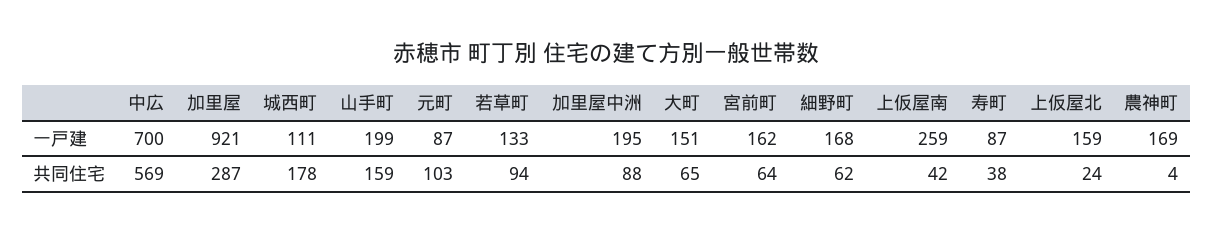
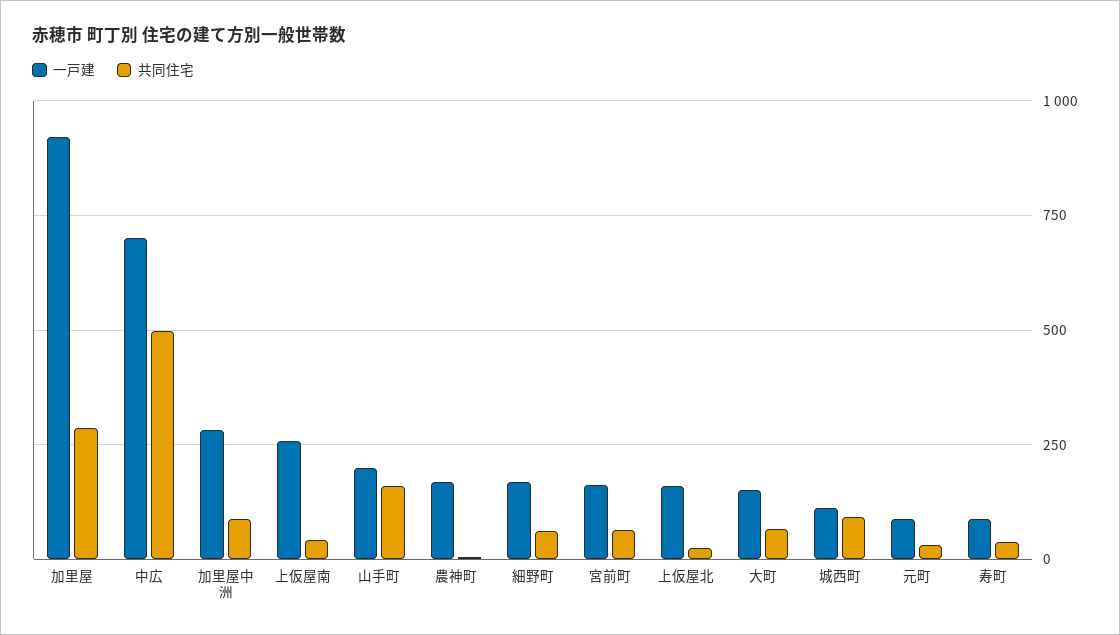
一戸建, 若草町: 133 -> none
一戸建, 加里屋中洲: 195 -> 275
共同住宅, 中広: 569 -> 500
共同住宅, 城西町: 178 -> 100
共同住宅, 元町: 103 -> 25
共同住宅, 若草町: 94 -> none

